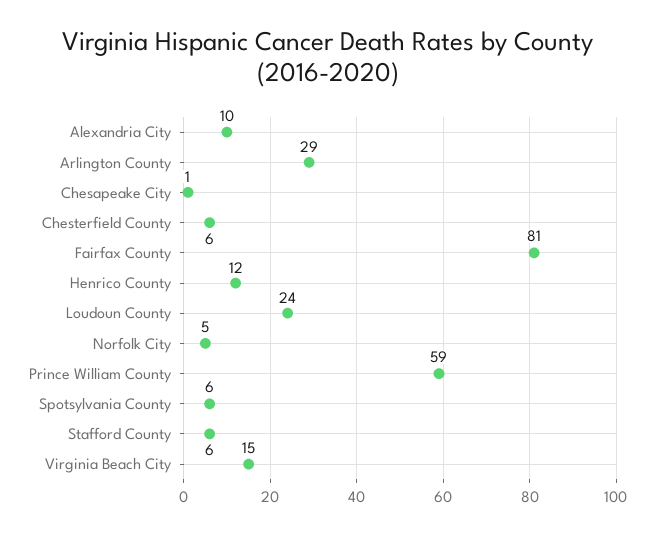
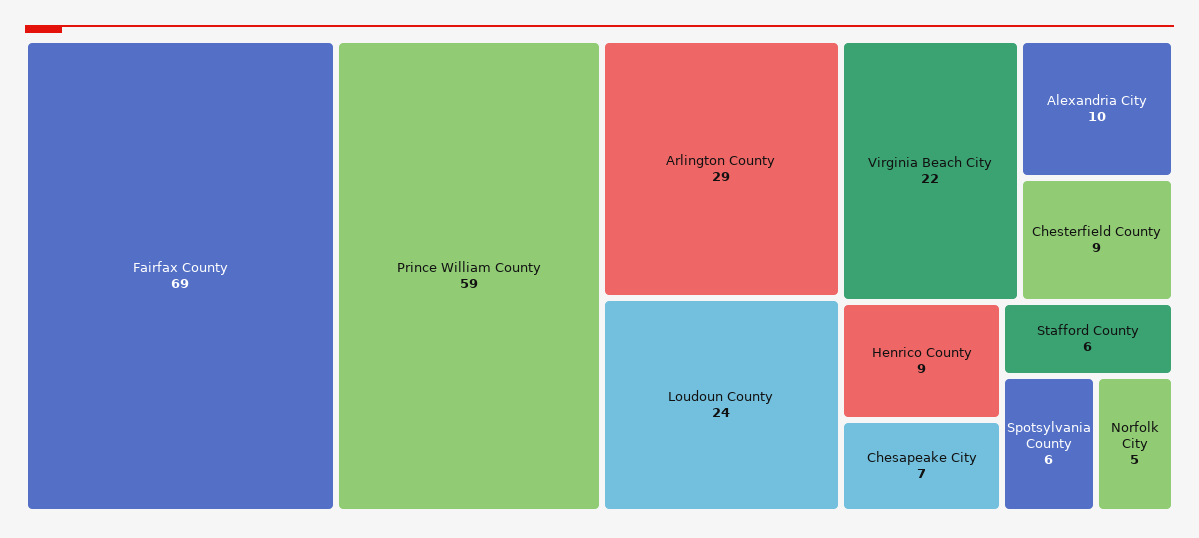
Chesapeake City: 1 -> 7
Chesterfield County: 6 -> 9
Fairfax County: 81 -> 69
Henrico County: 12 -> 9
Virginia Beach City: 15 -> 22

